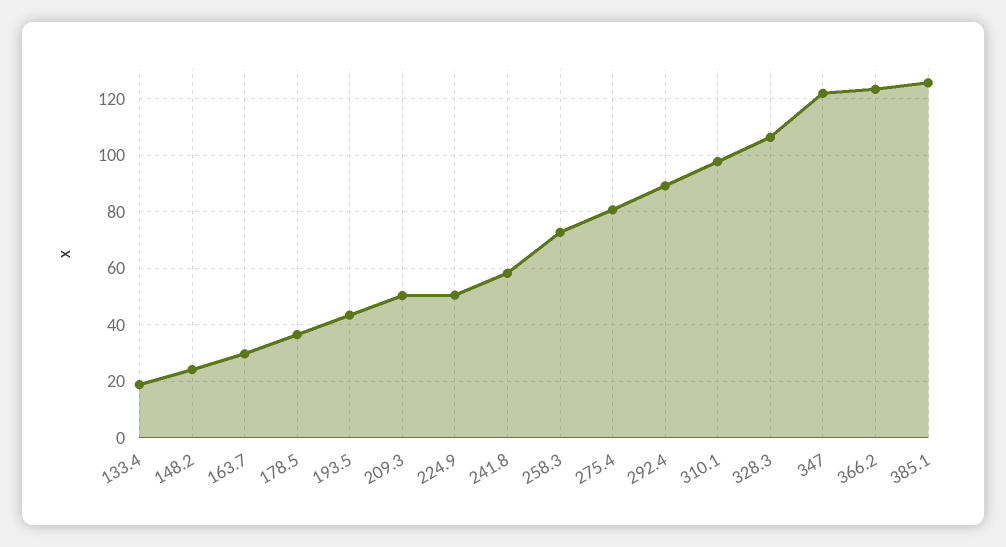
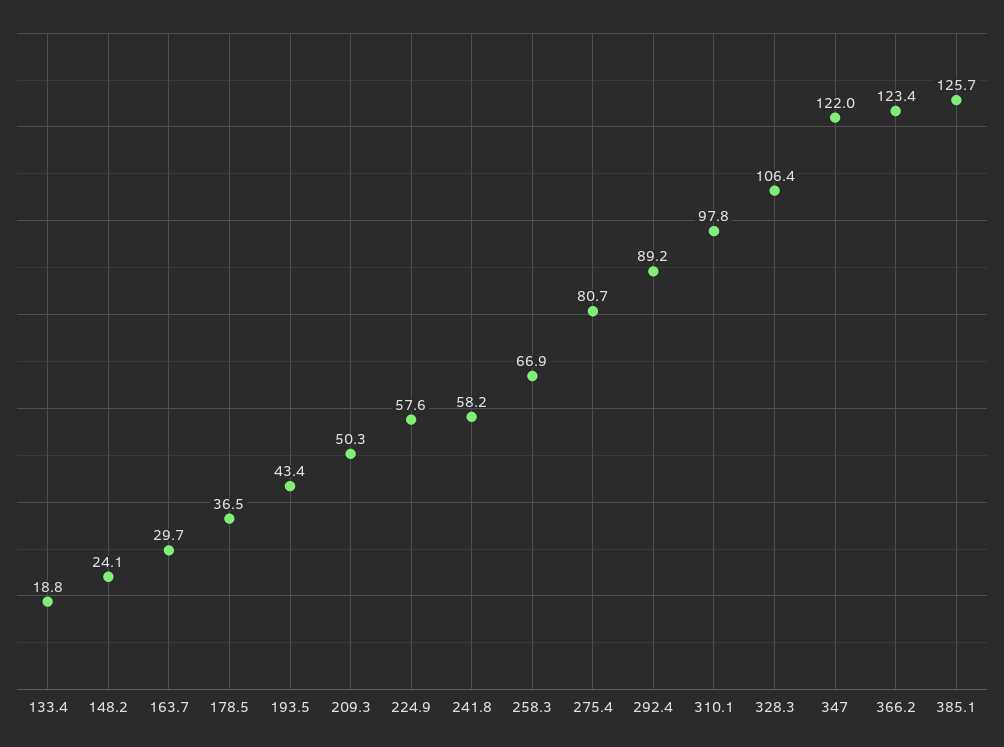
224.9: 50 -> 57.6
258.3: 72.5 -> 66.9

